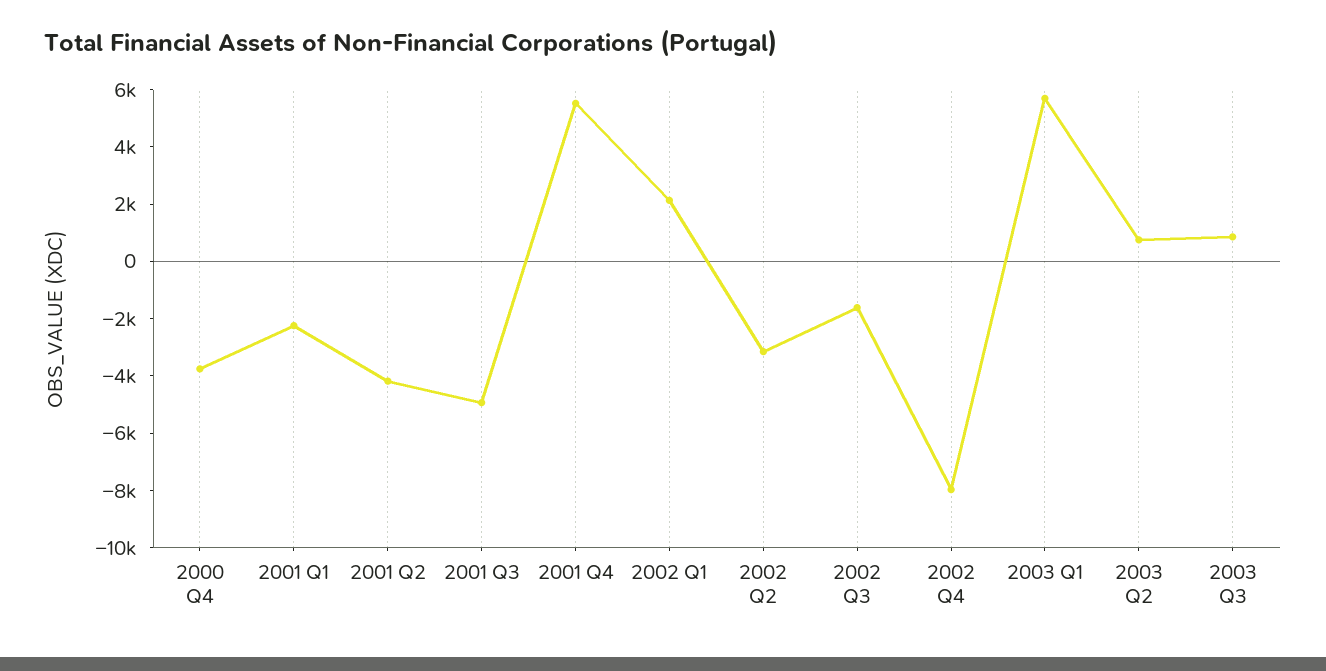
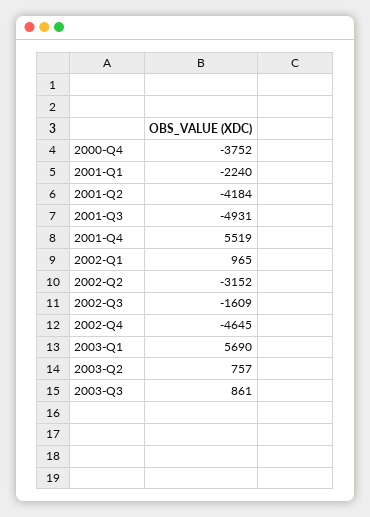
2002 Q1: 2000 -> 965
2002 Q4: -8000 -> -4645

